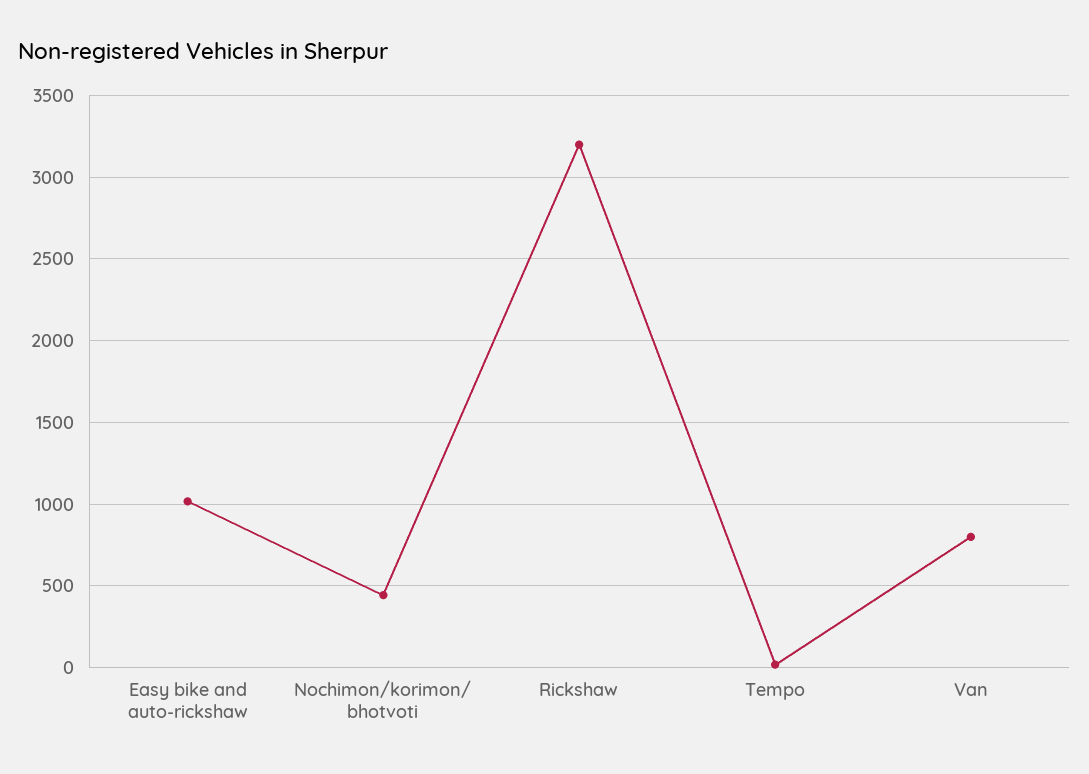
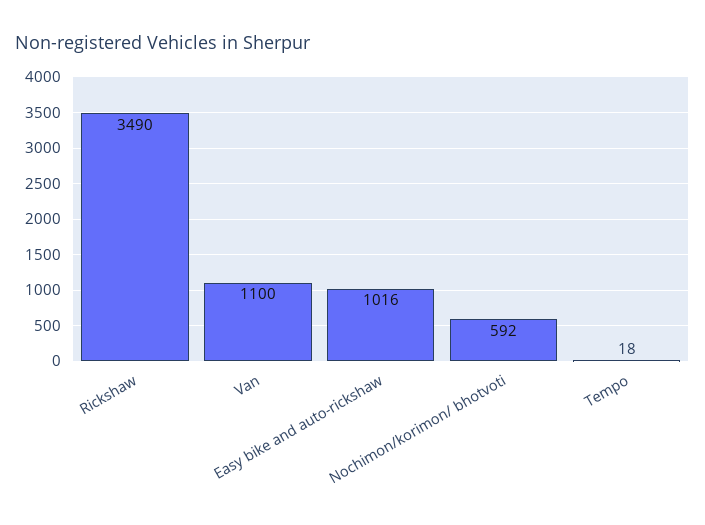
Nochimon/korimon/ bhotvoti: 450 -> 592
Rickshaw: 3200 -> 3490
Van: 800 -> 1100

